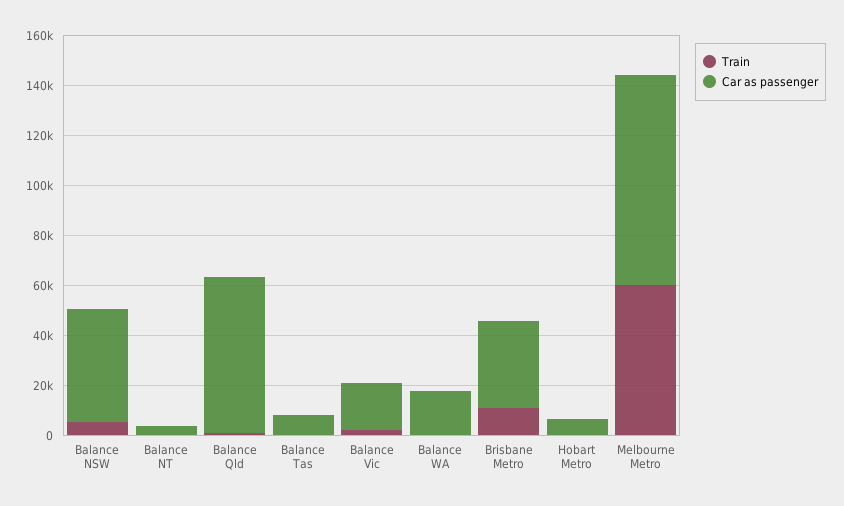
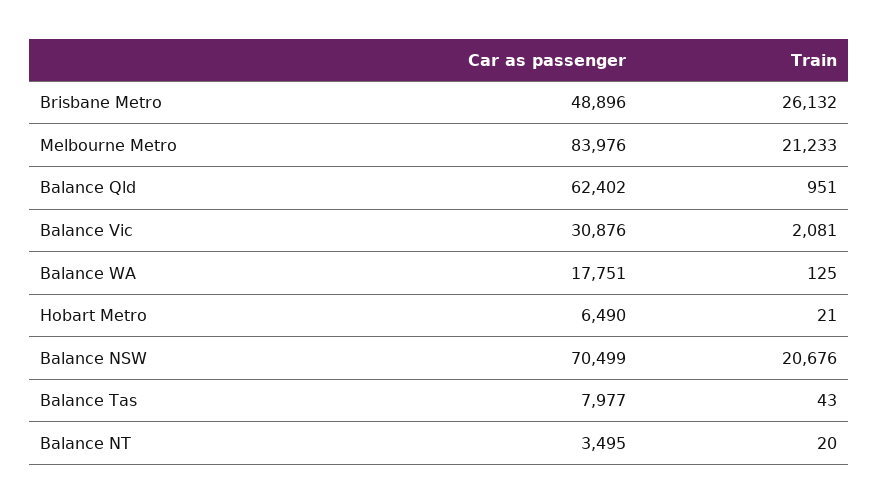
Train, Balance NSW: 5000 -> 20676
Car as passenger, Balance NSW: 45000 -> 70499
Car as passenger, Balance Vic: 20000 -> 30876
Train, Brisbane Metro: 10000 -> 26132
Car as passenger, Brisbane Metro: 35000 -> 48896
Train, Melbourne Metro: 60000 -> 21233

